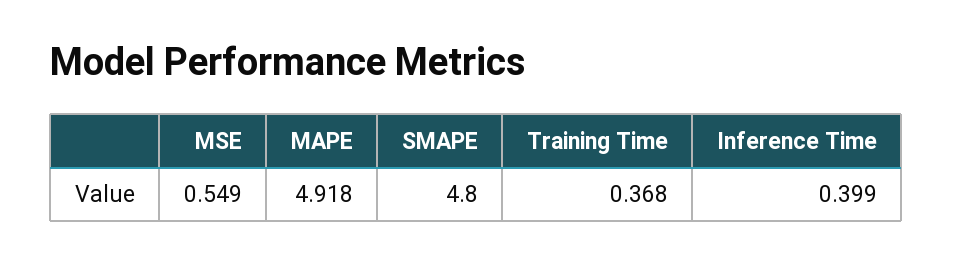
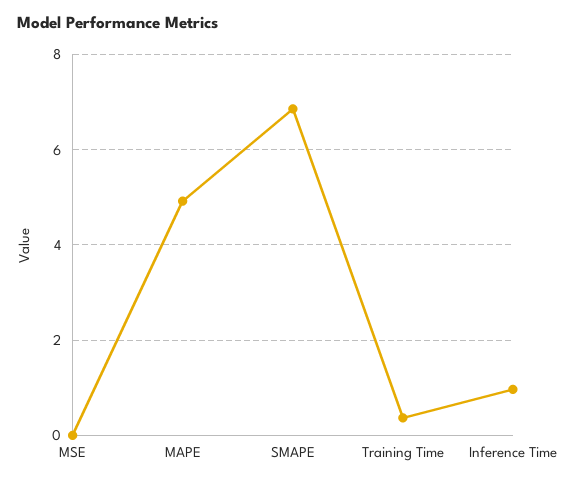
MSE: 0.549 -> 0
SMAPE: 4.8 -> 6.8
Inference Time: 0.399 -> 1

